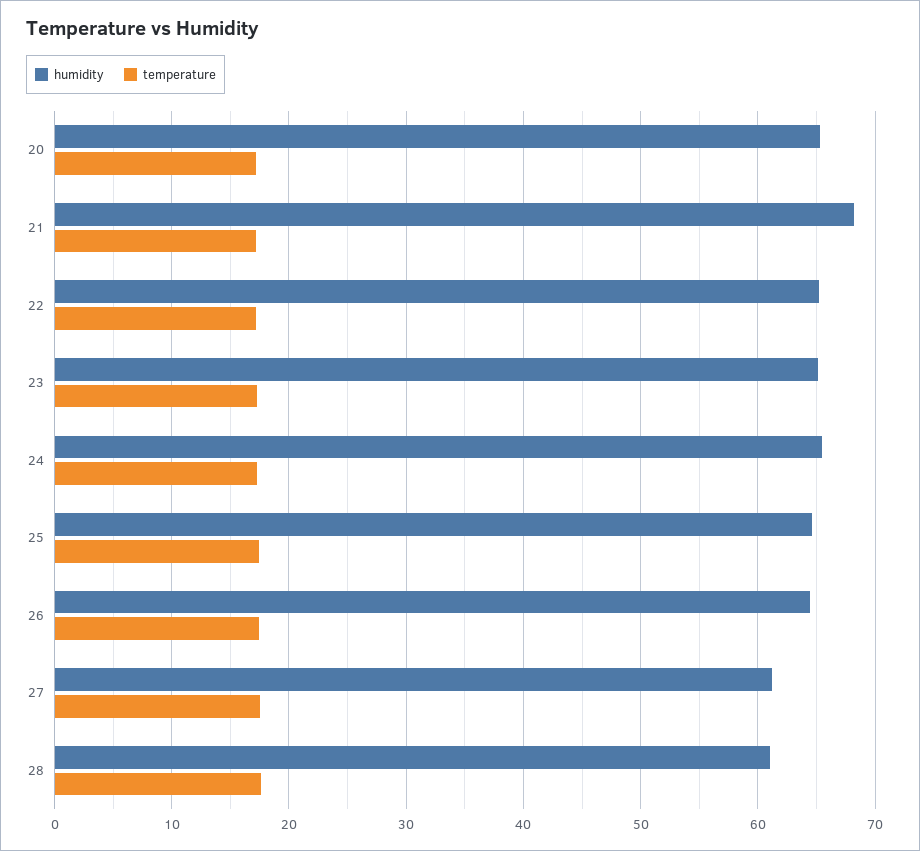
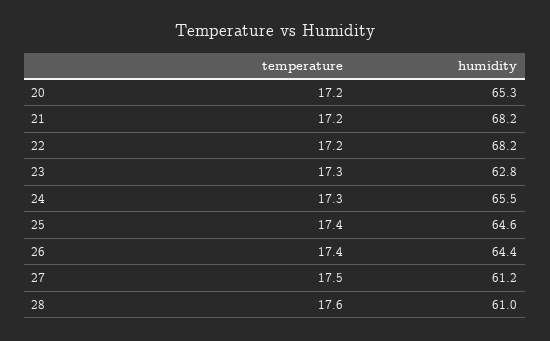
humidity, 22: 65 -> 68.2
humidity, 23: 65 -> 62.8

